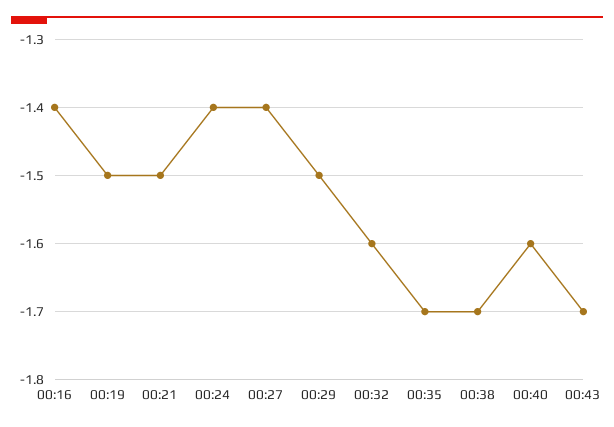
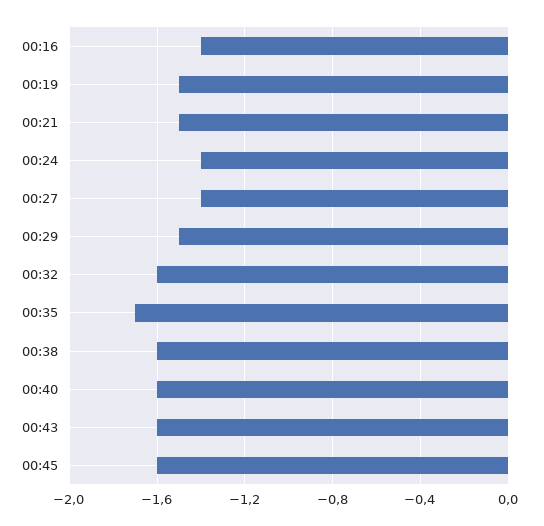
00:38: -1.7 -> -1.6
00:43: -1.7 -> -1.6
00:45: none -> -1.6

